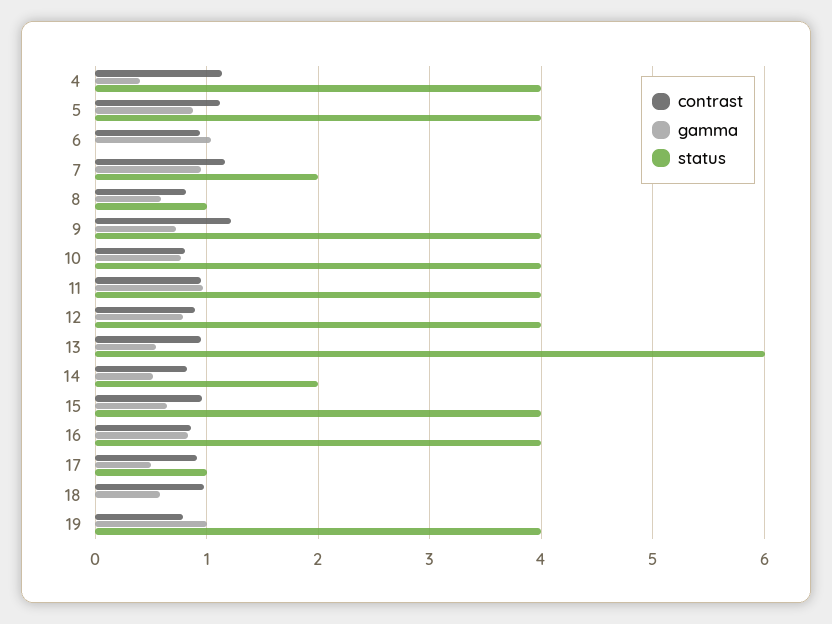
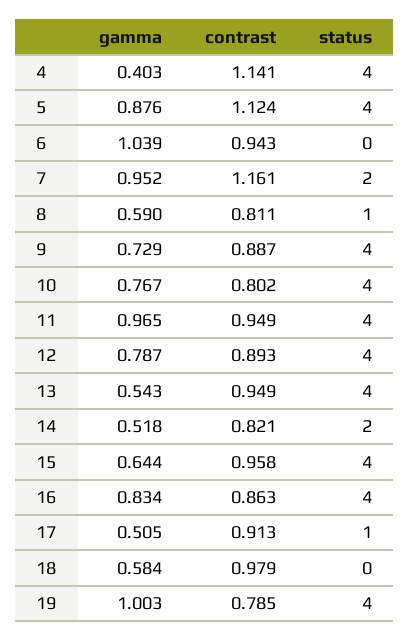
contrast, 9: 1.2 -> 0.887
status, 13: 6 -> 4

